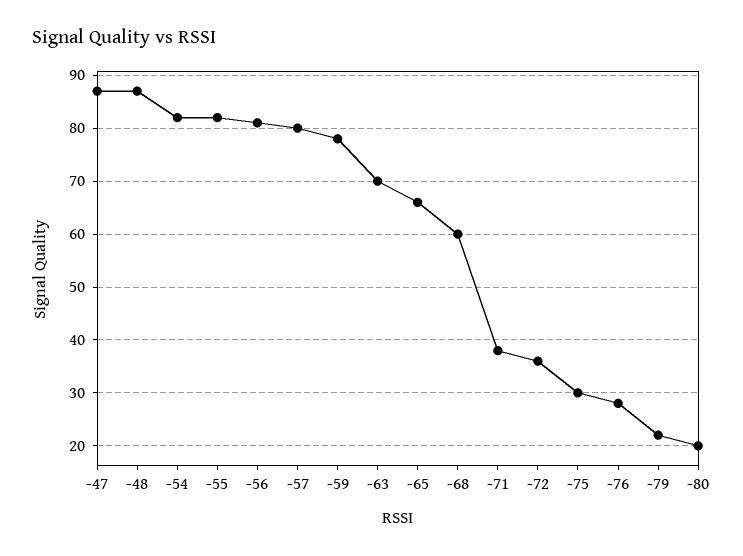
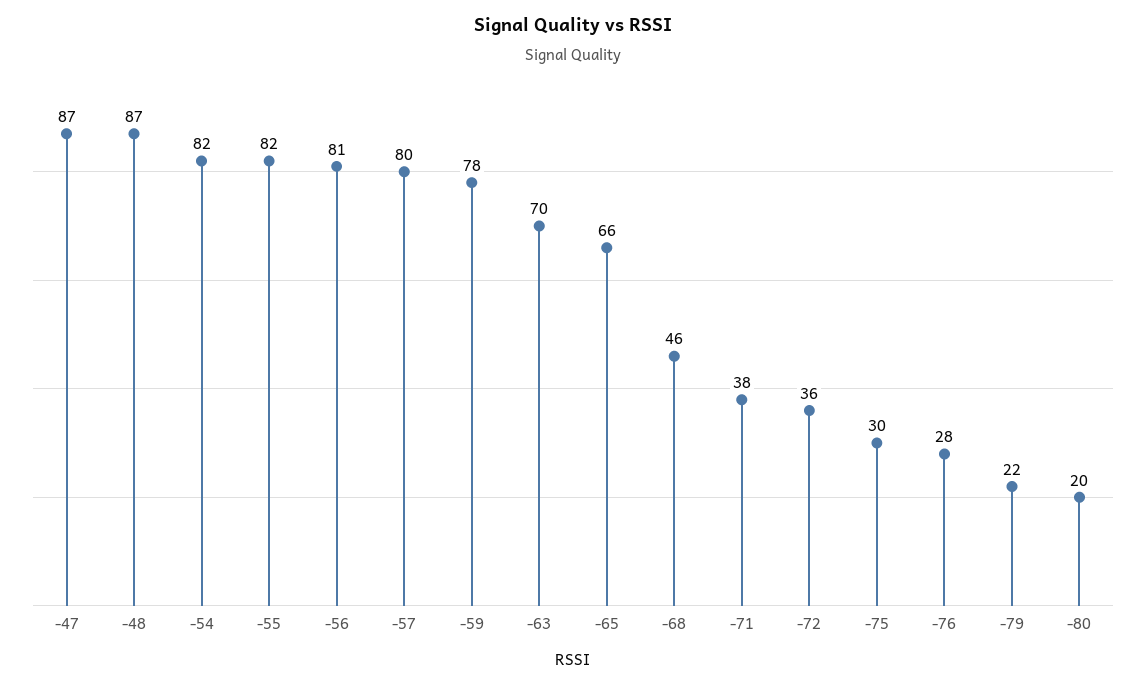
-68: 60 -> 46

